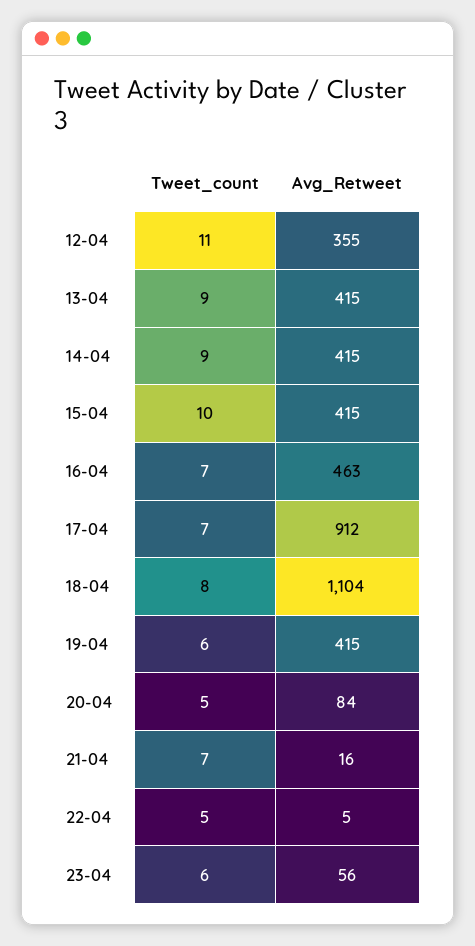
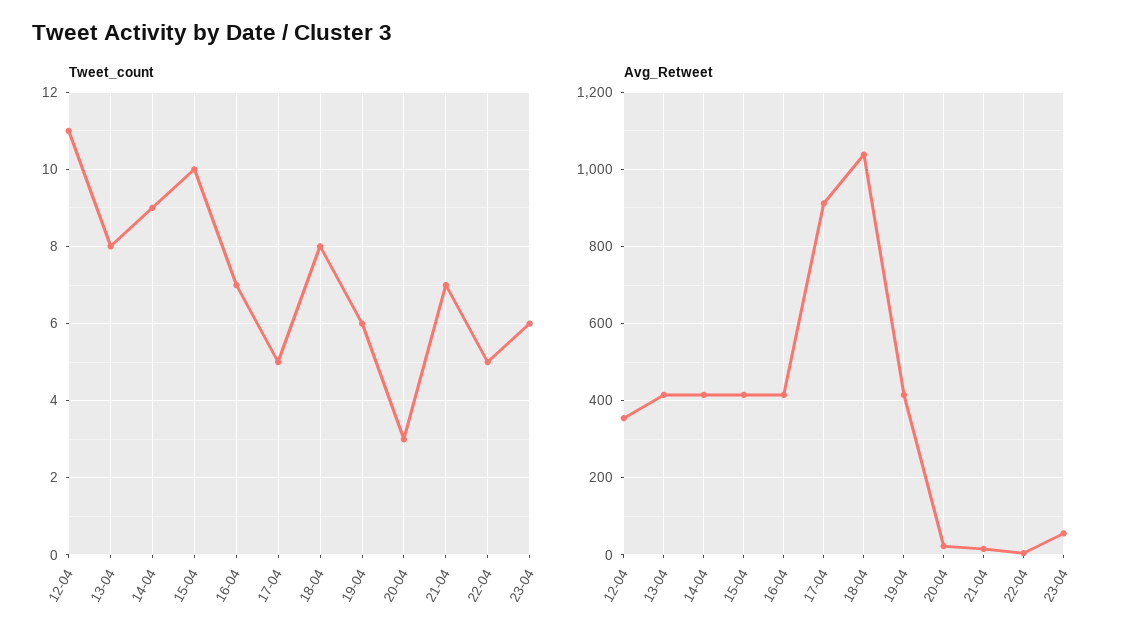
Tweet_count, 13-04: 9 -> 8
Avg_Retweet, 16-04: 463 -> 420
Tweet_count, 17-04: 7 -> 5
Avg_Retweet, 18-04: 1104 -> 1040
Tweet_count, 20-04: 5 -> 3
Avg_Retweet, 20-04: 84 -> 20

